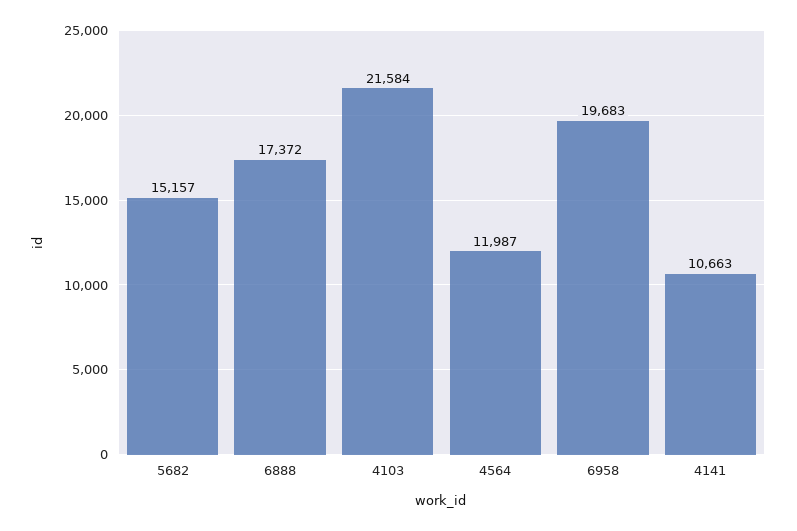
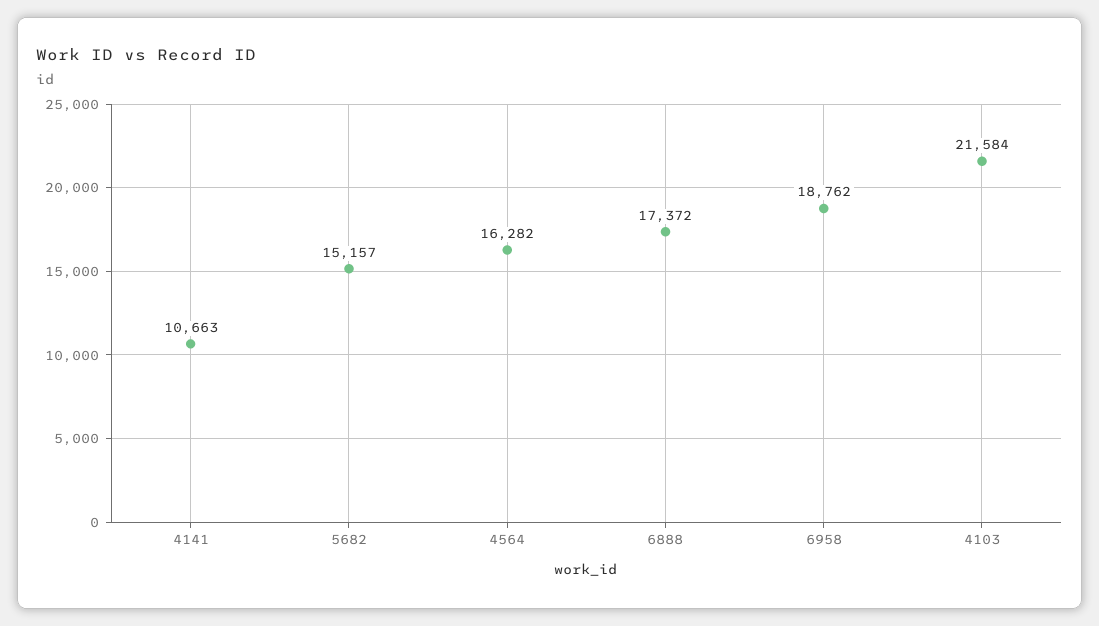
4564: 11987 -> 16282
6958: 19683 -> 18762

